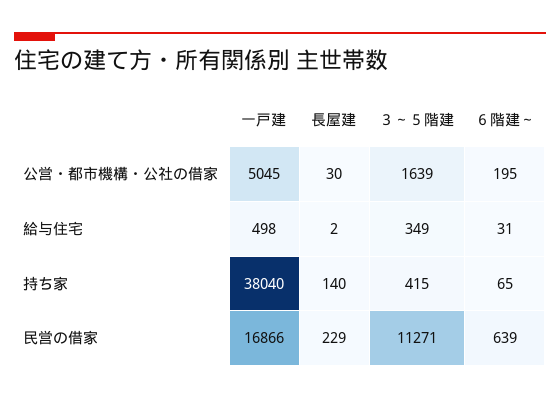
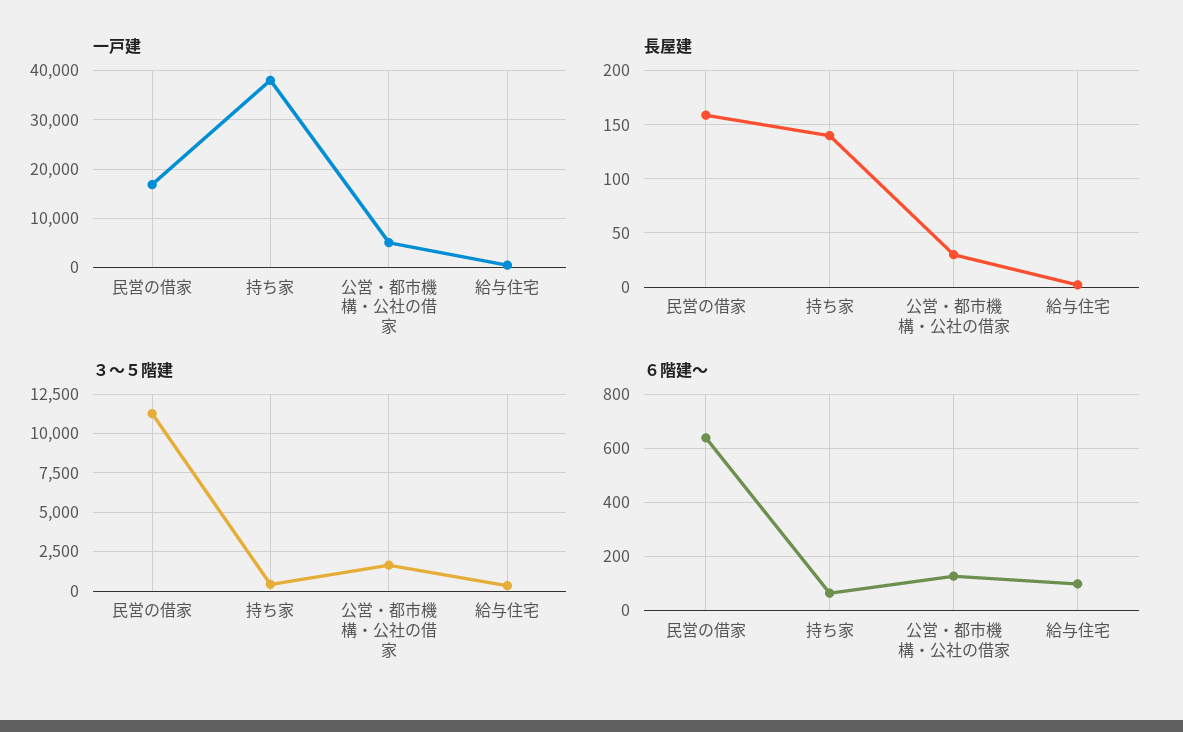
６階建～, 公営・都市機構・公社の借家: 195 -> 125
６階建～, 給与住宅: 31 -> 100
長屋建, 民営の借家: 229 -> 160

